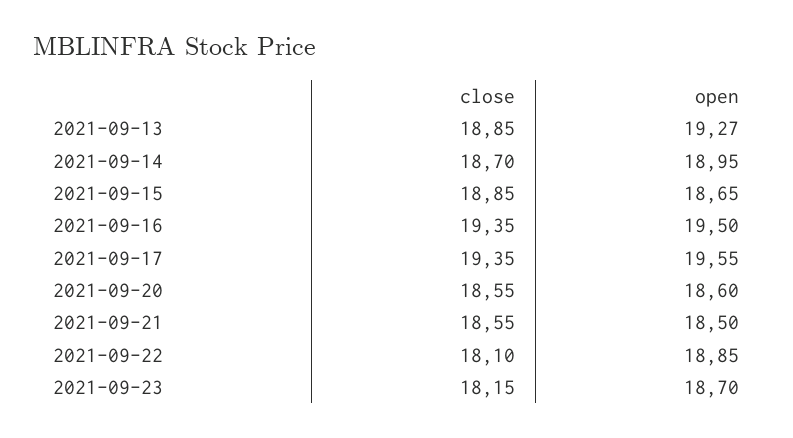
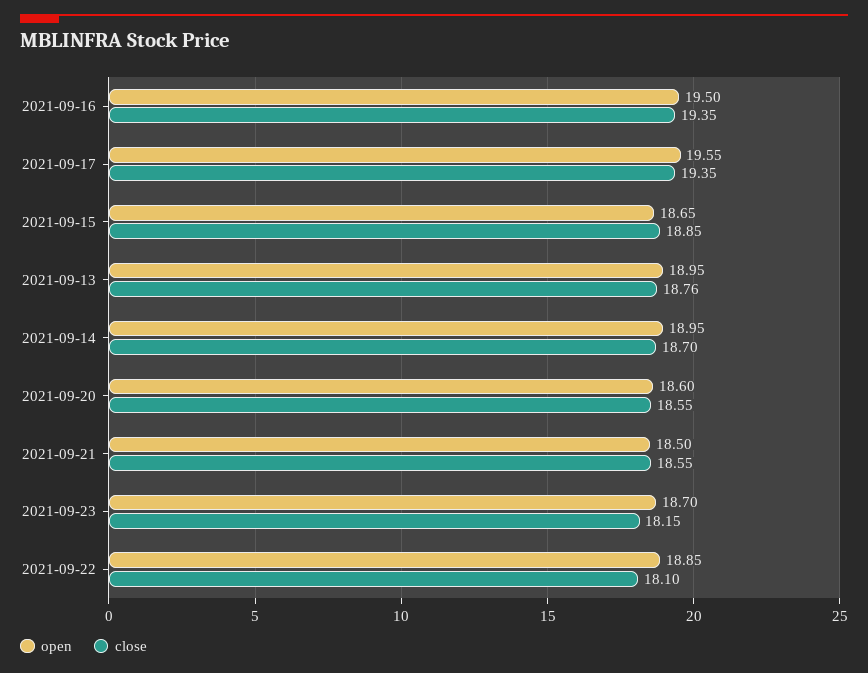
close, 2021-09-13: 18.85 -> 18.76
open, 2021-09-13: 19.27 -> 18.95

